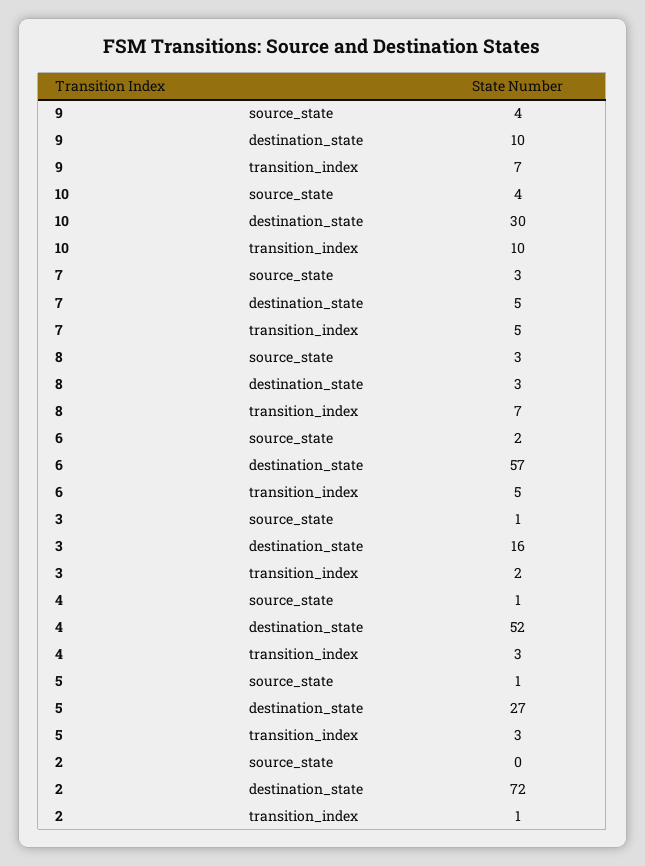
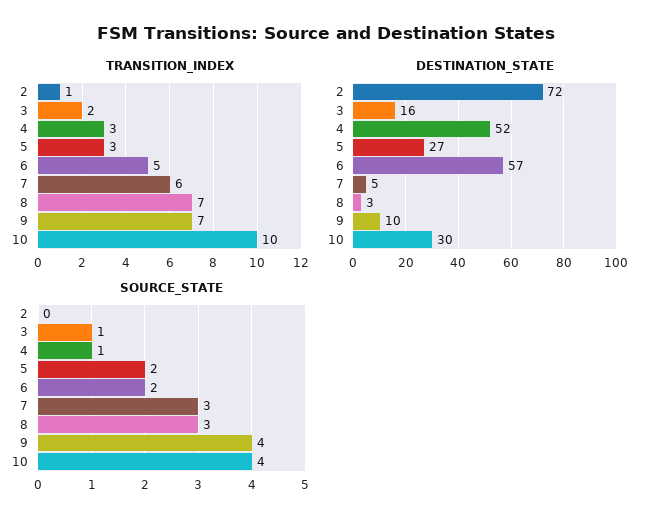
transition_index, 7: 5 -> 6
source_state, 5: 1 -> 2

